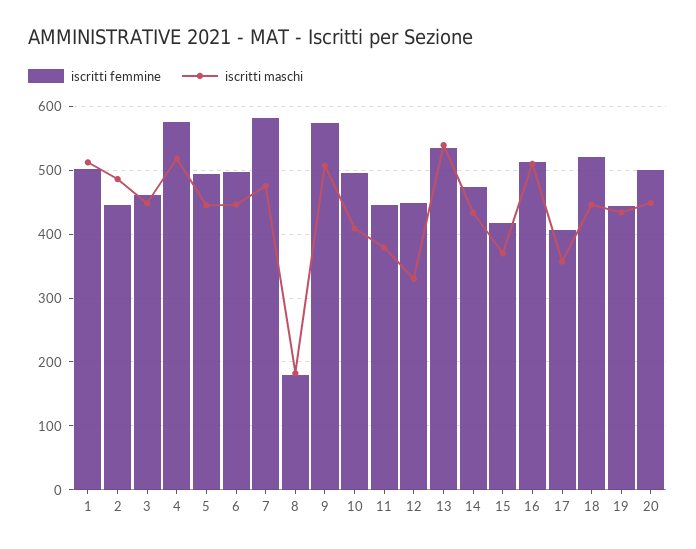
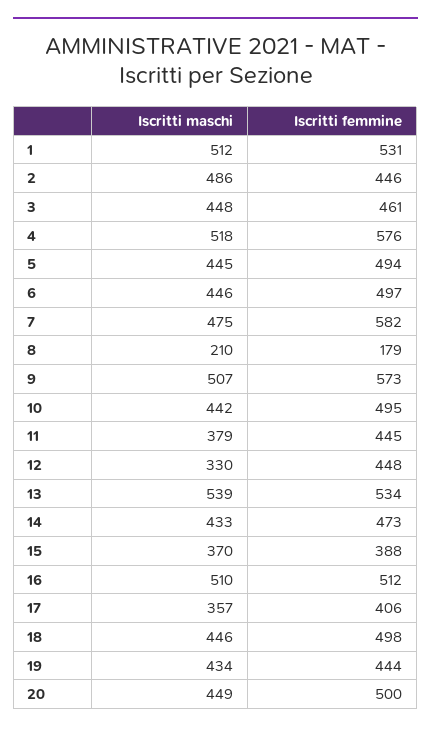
iscritti femmine, 1: 500 -> 531
iscritti maschi, 8: 180 -> 210
iscritti maschi, 10: 410 -> 442
iscritti femmine, 15: 420 -> 388
iscritti femmine, 18: 520 -> 498

